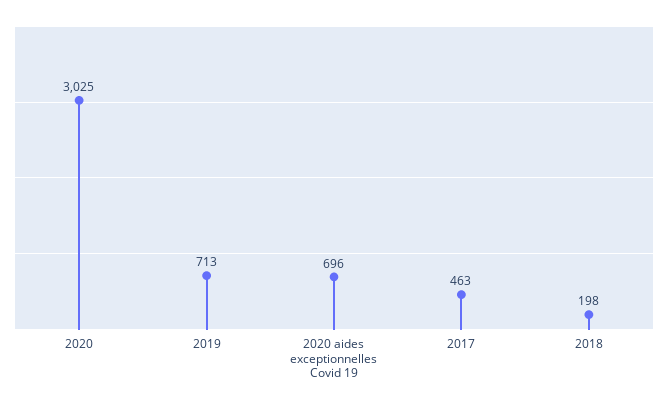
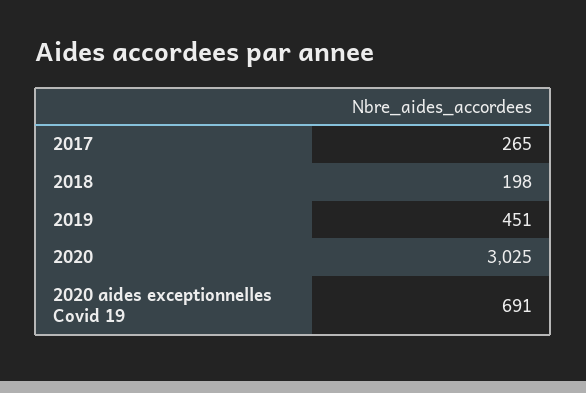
2019: 713 -> 451
2020 aides exceptionnelles Covid 19: 696 -> 691
2017: 463 -> 265

